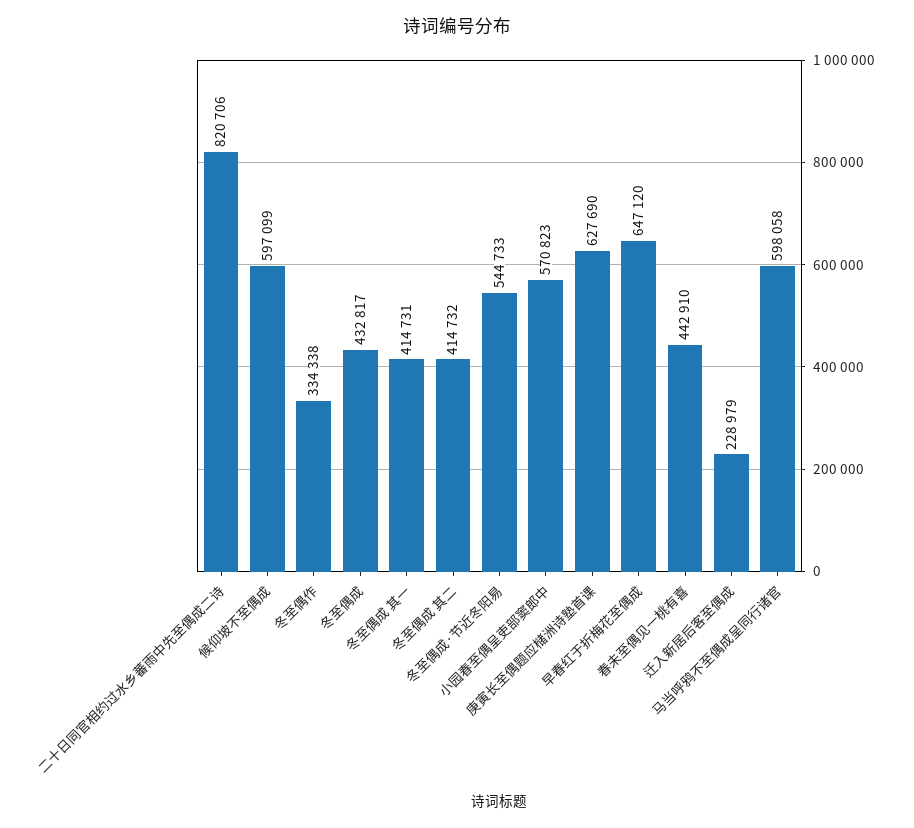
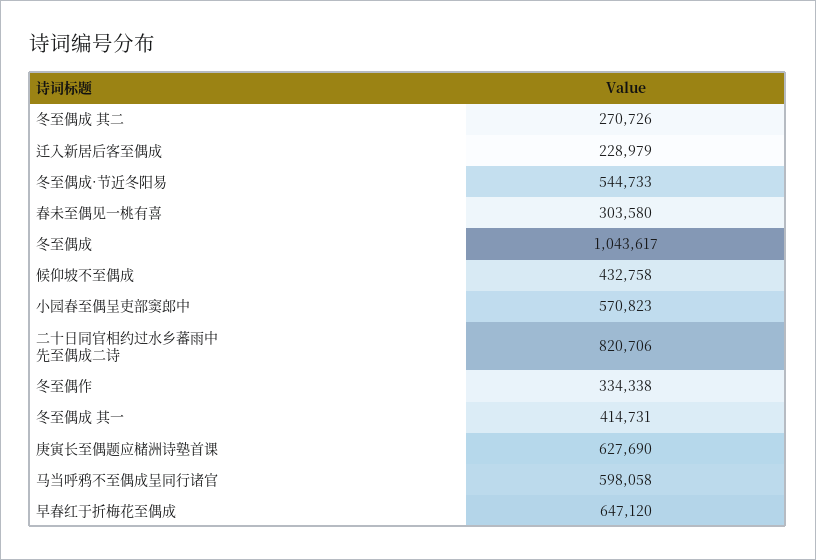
候仰坡不至偶成: 597099 -> 432758
冬至偶成: 432817 -> 1043617
冬至偶成 其二: 414732 -> 270726
春未至偶见一桃有喜: 442910 -> 303580

